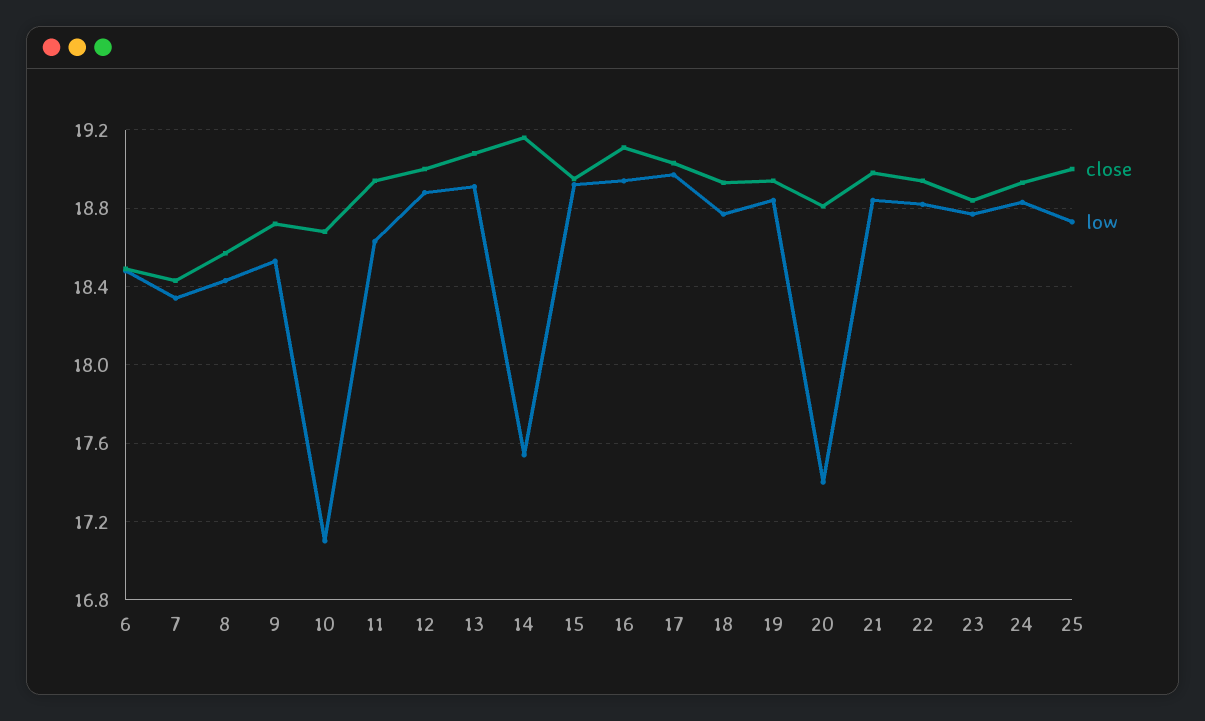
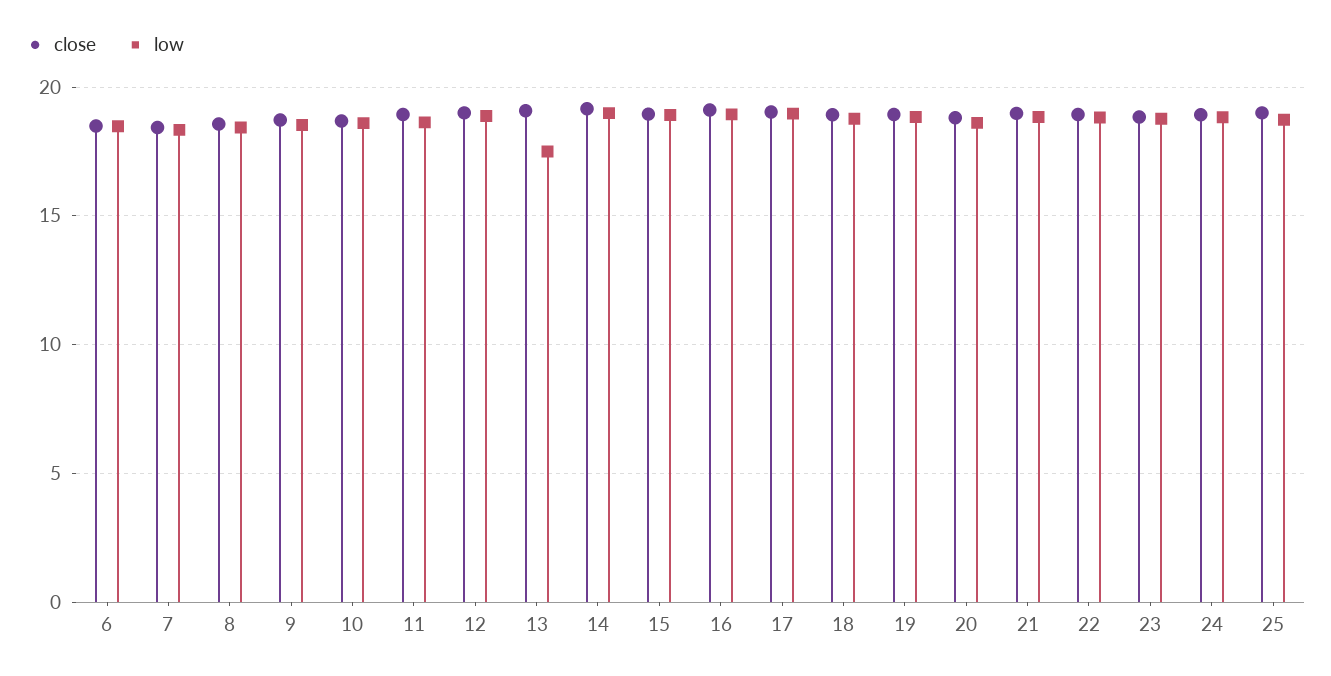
low, 10: 17.1 -> 18.5
low, 13: 18.9 -> 17.5
low, 14: 17.55 -> 19
low, 20: 17.4 -> 18.5

